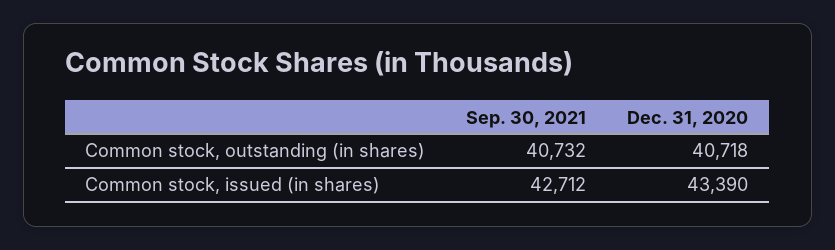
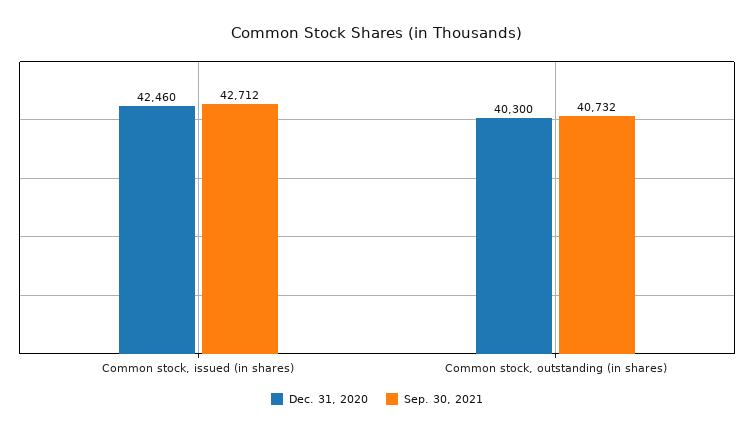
Dec. 31, 2020, Common stock, outstanding (in shares): 40718 -> 40300
Dec. 31, 2020, Common stock, issued (in shares): 43390 -> 42460

